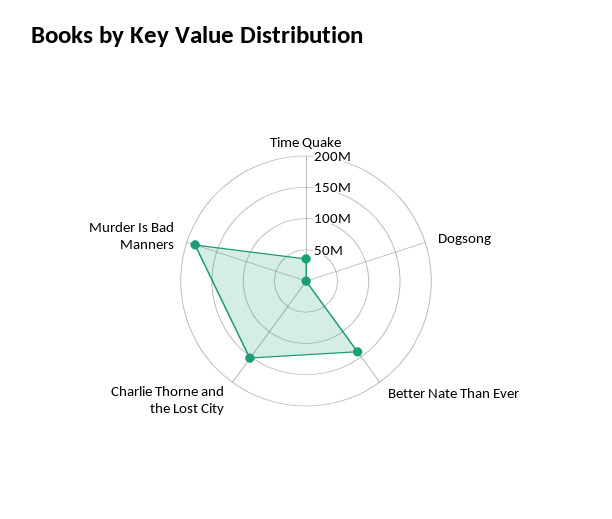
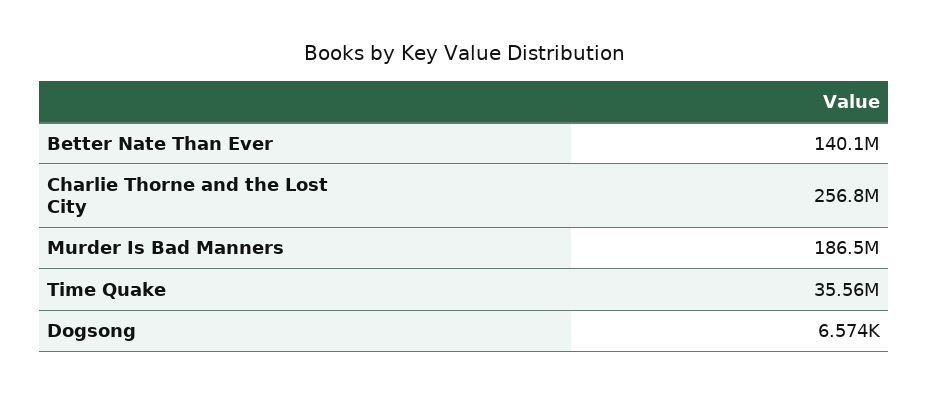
Charlie Thorne and the Lost City: 150000000 -> 256800000

